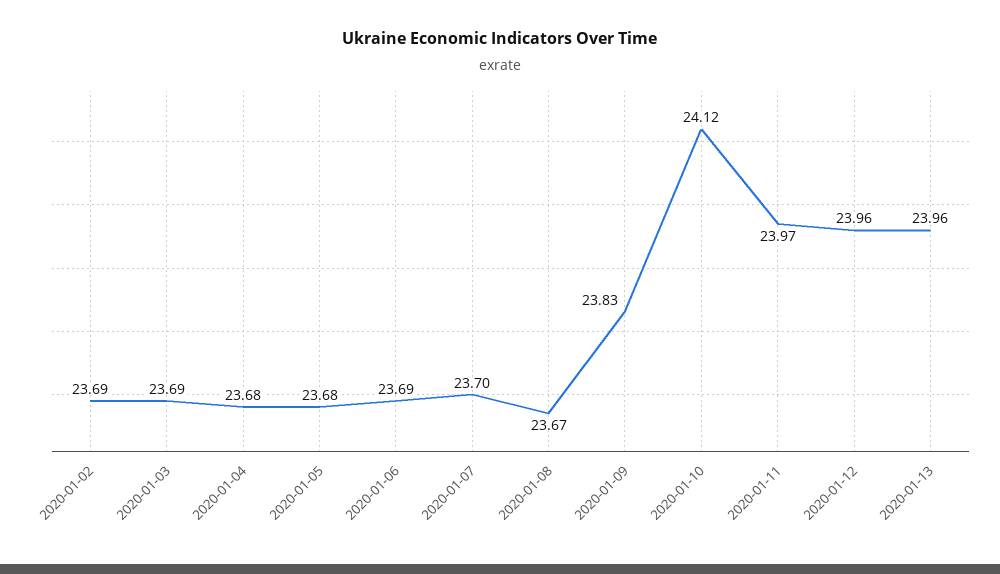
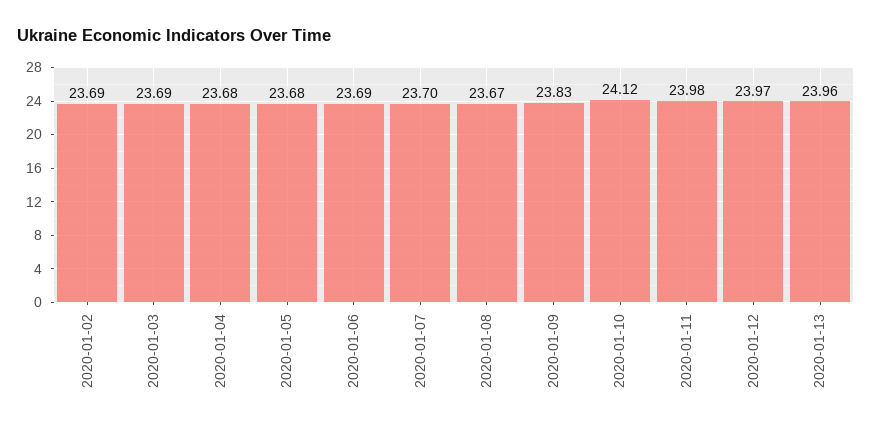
2020-01-11: 23.97 -> 23.98
2020-01-12: 23.96 -> 23.97

